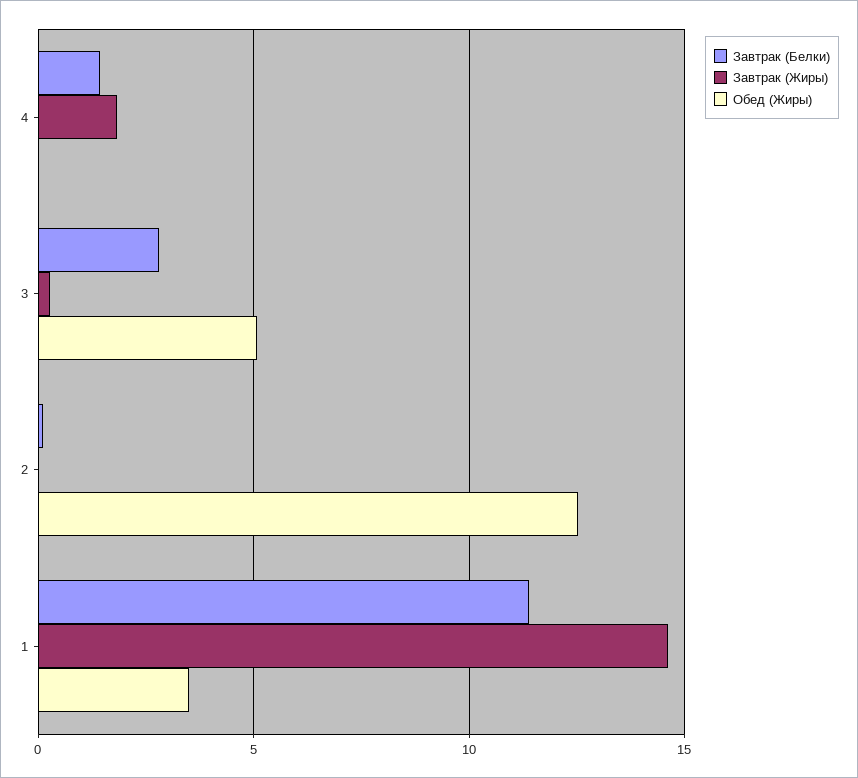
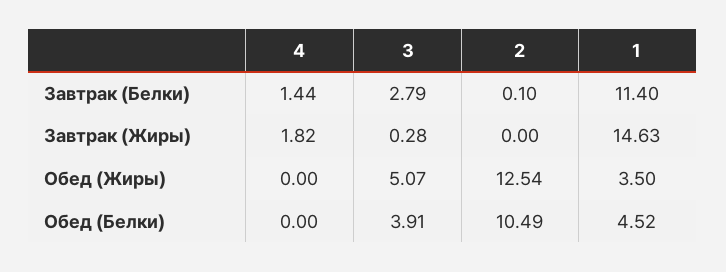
Обед (Белки), 4: none -> 0
Обед (Белки), 3: none -> 3.91
Обед (Белки), 2: none -> 10.49
Обед (Белки), 1: none -> 4.52

